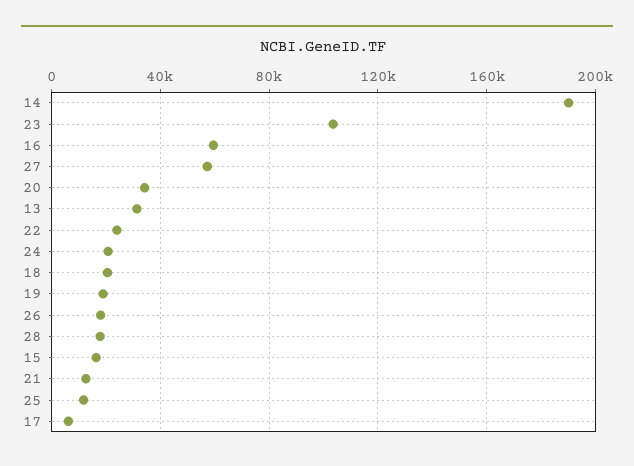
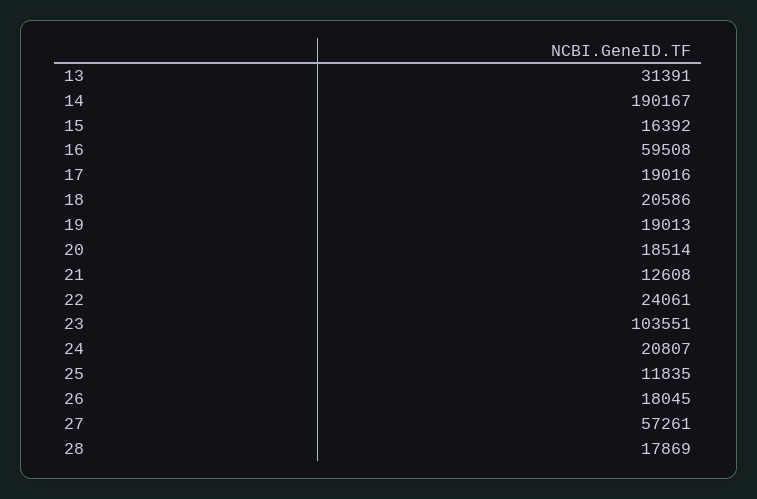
20: 35000 -> 18514
17: 5000 -> 19016

